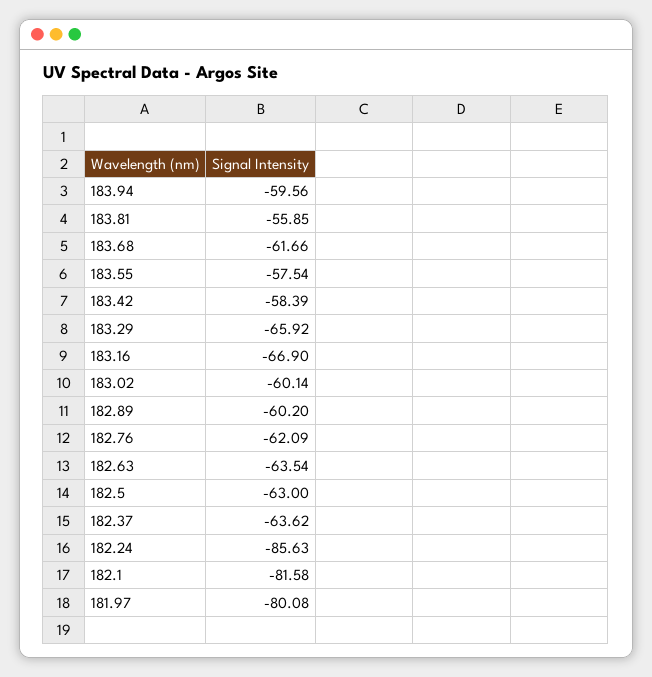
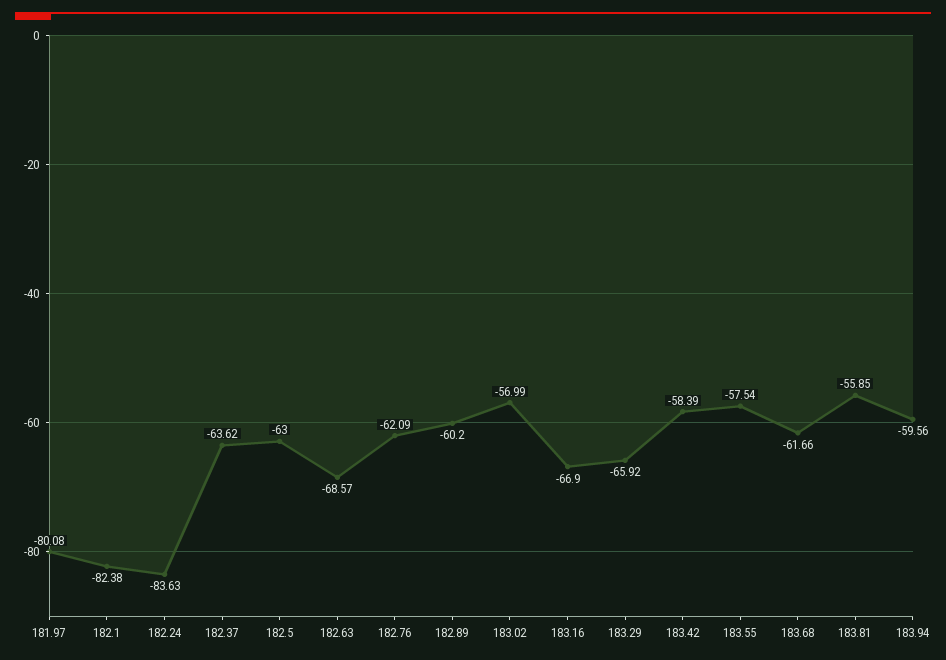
183.02: -60.14 -> -56.99
182.63: -63.54 -> -68.57
182.24: -85.63 -> -83.63
182.1: -81.58 -> -82.38

